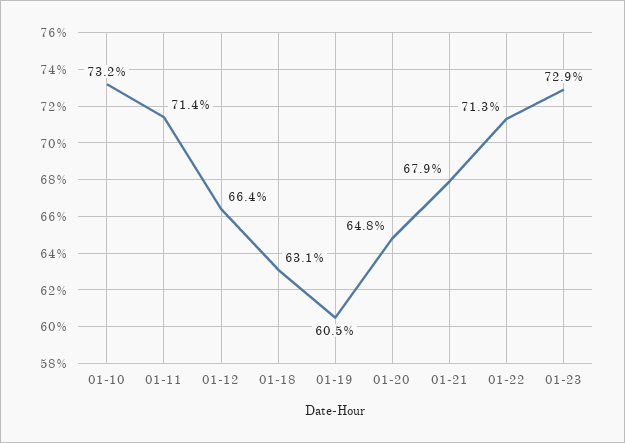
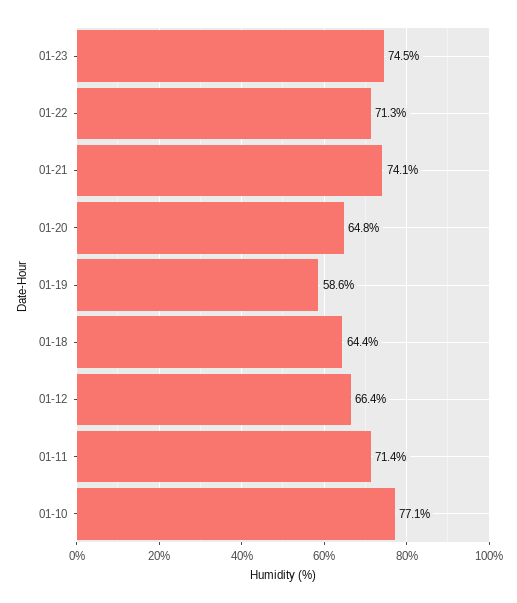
01-10: 73.2 -> 77.1
01-18: 63.1 -> 64.4
01-19: 60.5 -> 58.6
01-21: 67.9 -> 74.1
01-23: 72.9 -> 74.5

